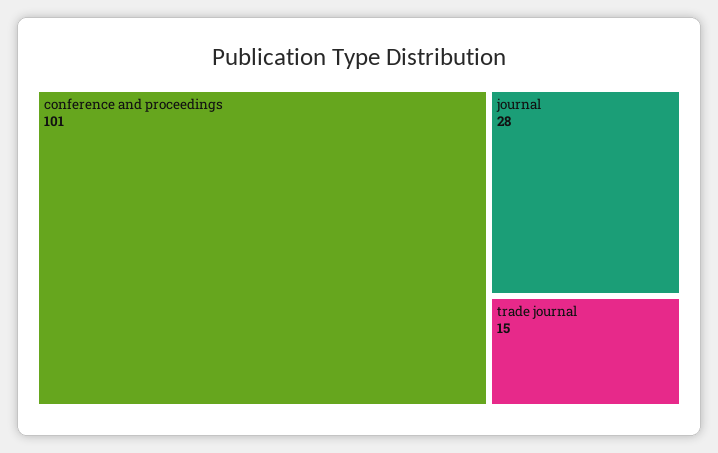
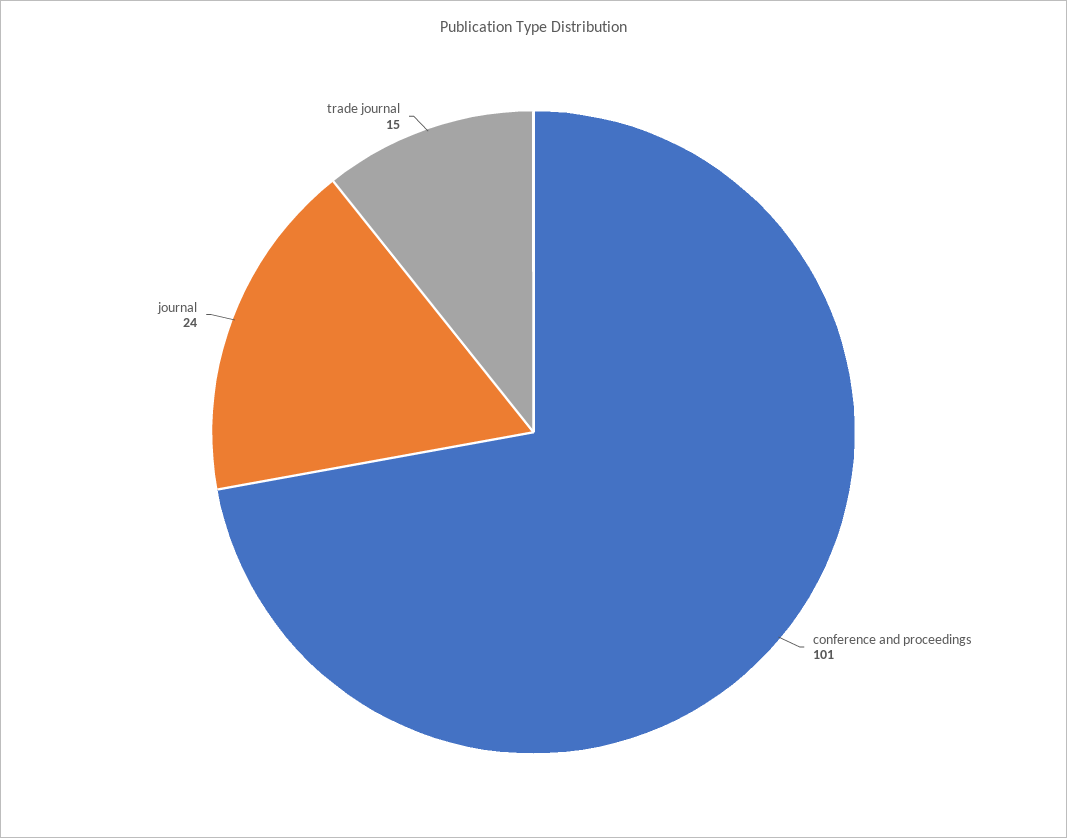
journal: 28 -> 24

